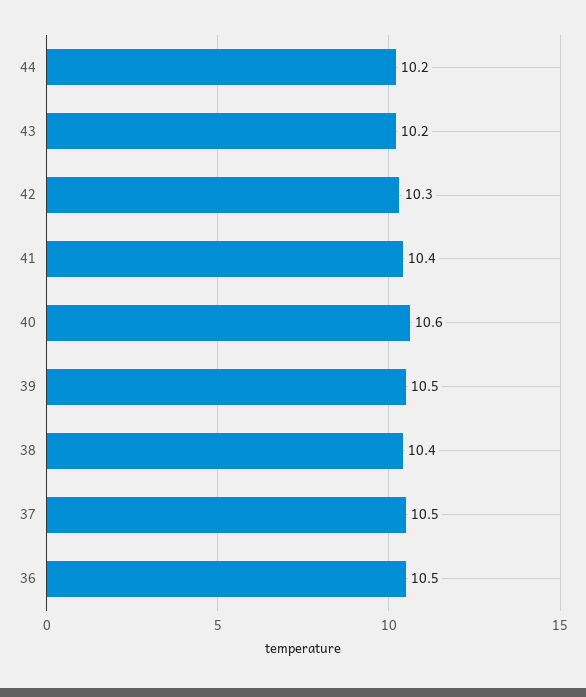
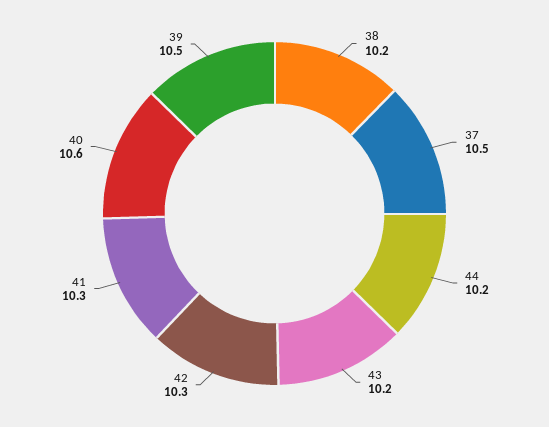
41: 10.4 -> 10.3
38: 10.4 -> 10.2
36: 10.5 -> none

